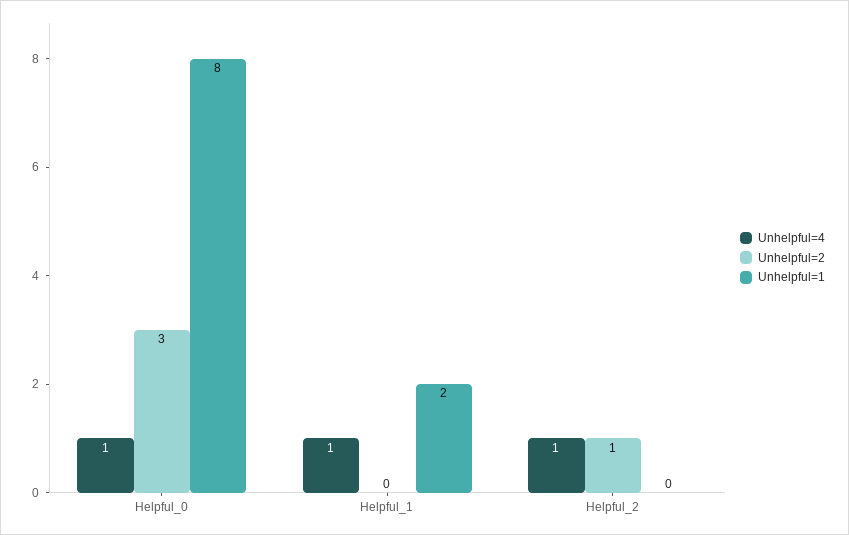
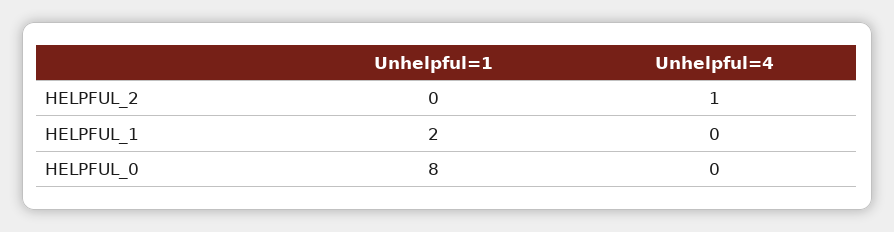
Unhelpful=4, Helpful_0: 1 -> 0
Unhelpful=2, Helpful_0: 3 -> none
Unhelpful=4, Helpful_1: 1 -> 0
Unhelpful=2, Helpful_1: 0 -> none
Unhelpful=2, Helpful_2: 1 -> none

